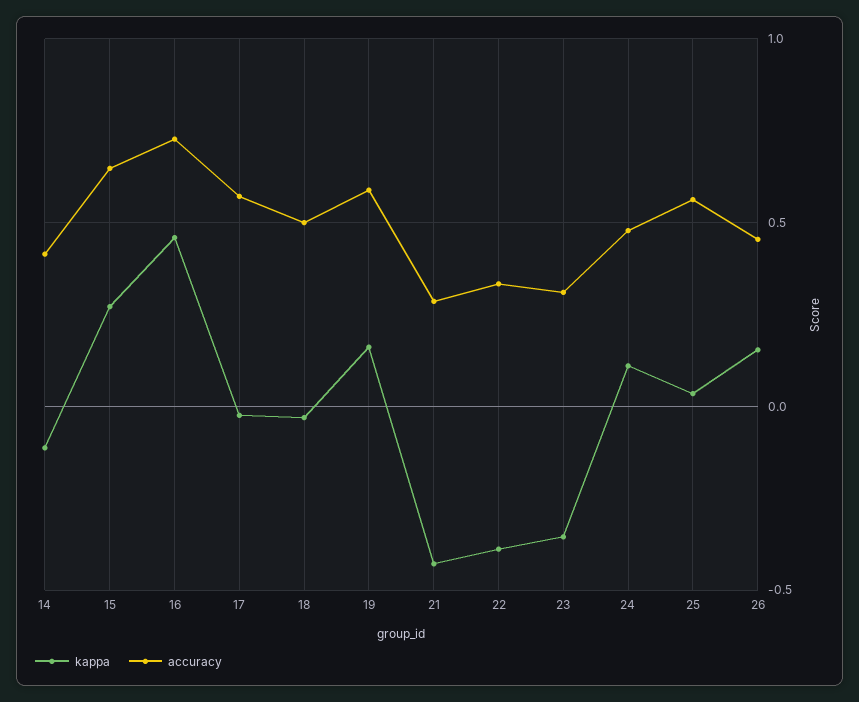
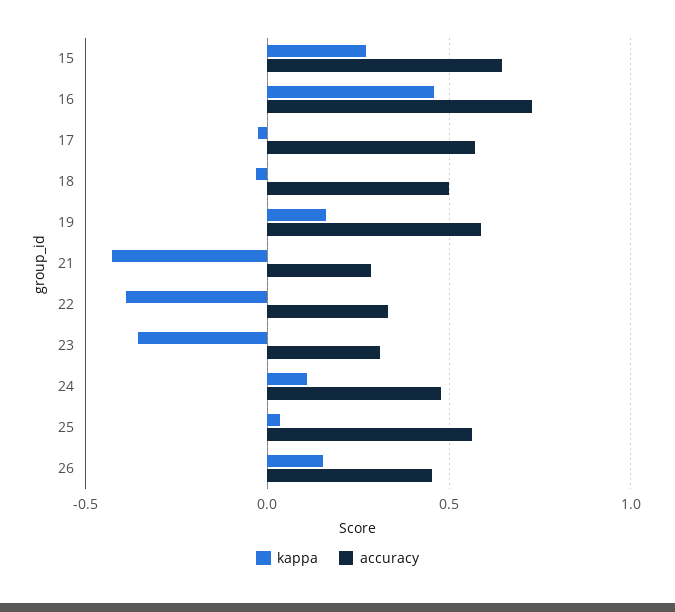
kappa, 14: -0.1 -> none
accuracy, 14: 0.4 -> none

